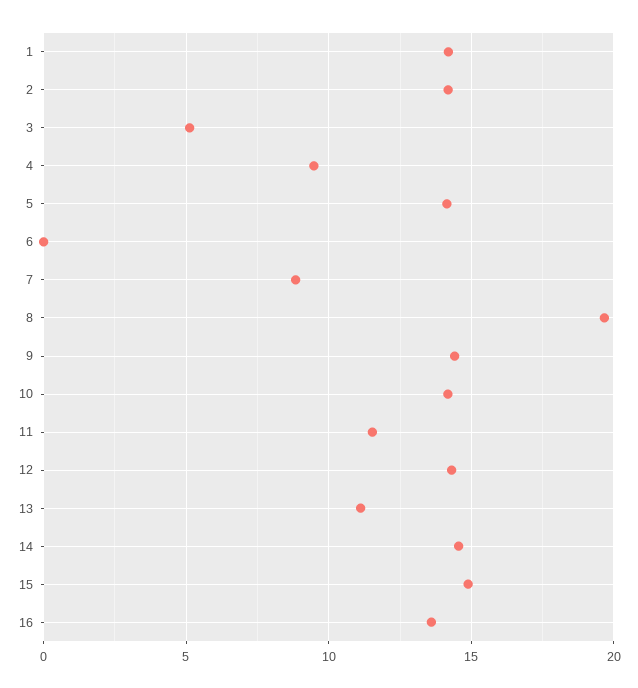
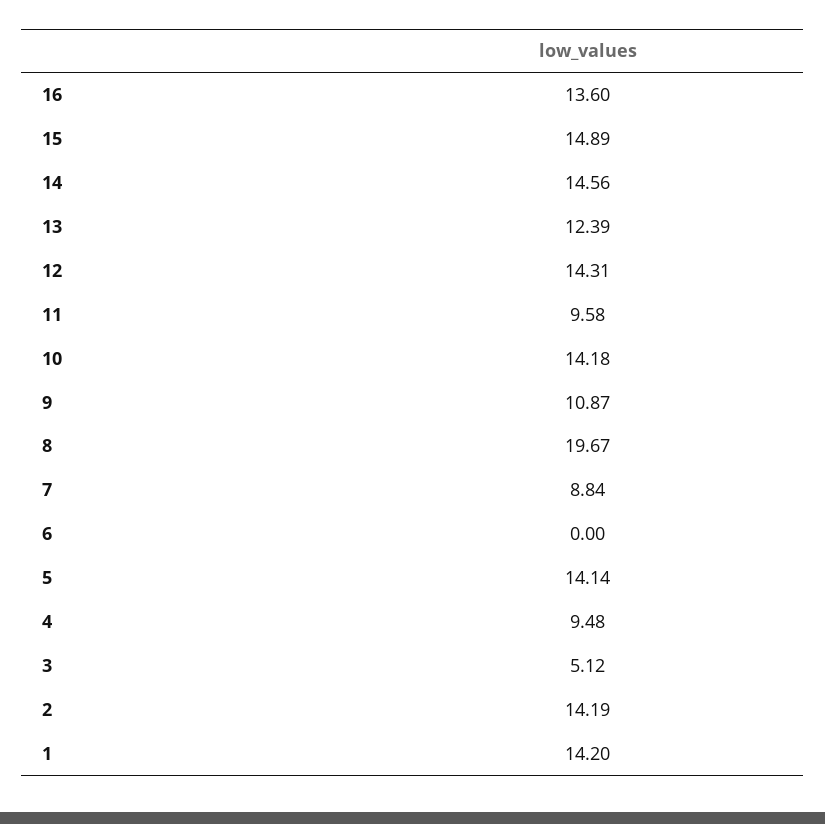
9: 14.5 -> 10.87
11: 11.5 -> 9.58
13: 11 -> 12.39

